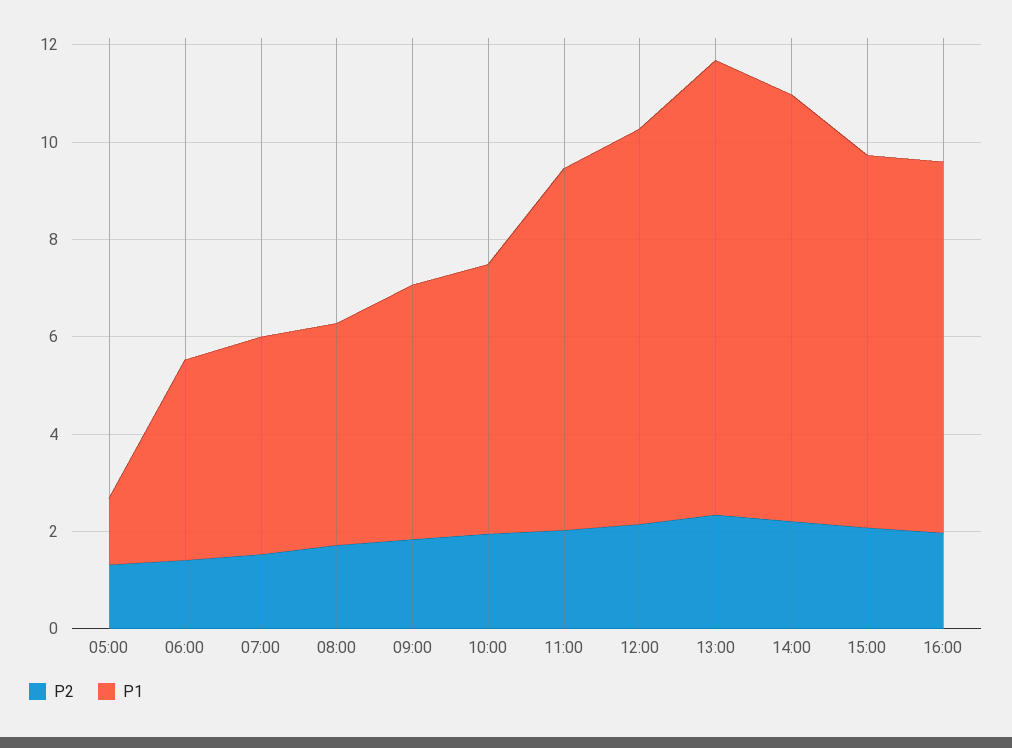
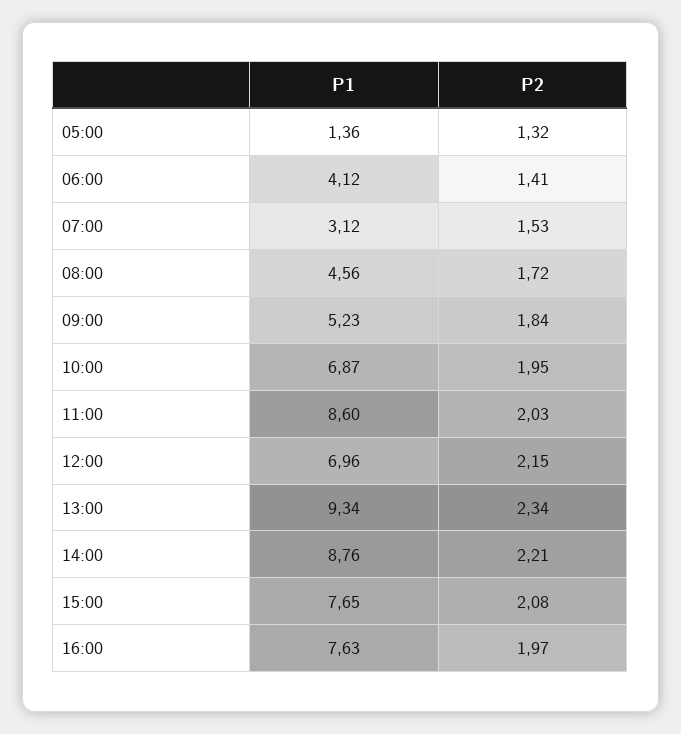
P1, 07:00: 4.5 -> 3.12
P1, 10:00: 5.5 -> 6.87
P1, 11:00: 7.5 -> 8.6
P1, 12:00: 8 -> 6.96

